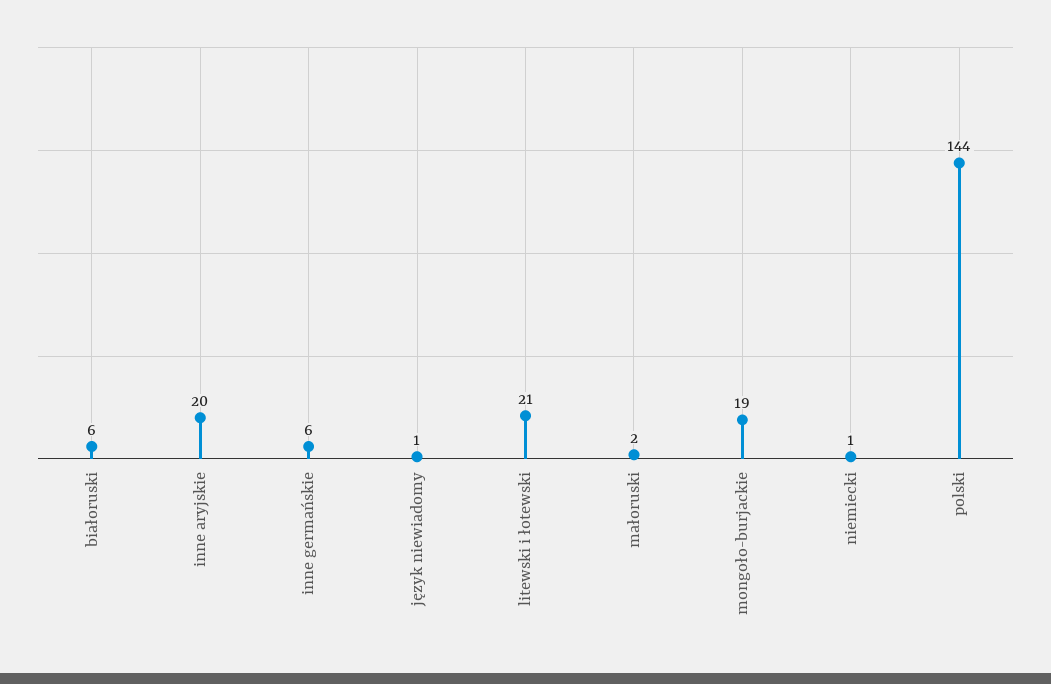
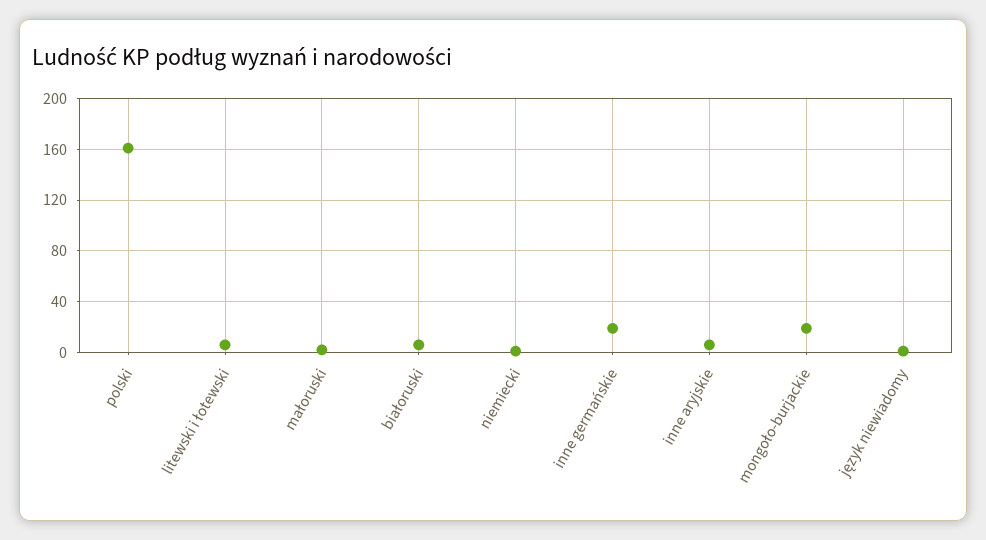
inne aryjskie: 20 -> 5
inne germańskie: 6 -> 20
litewski i łotewski: 21 -> 5
polski: 144 -> 160

